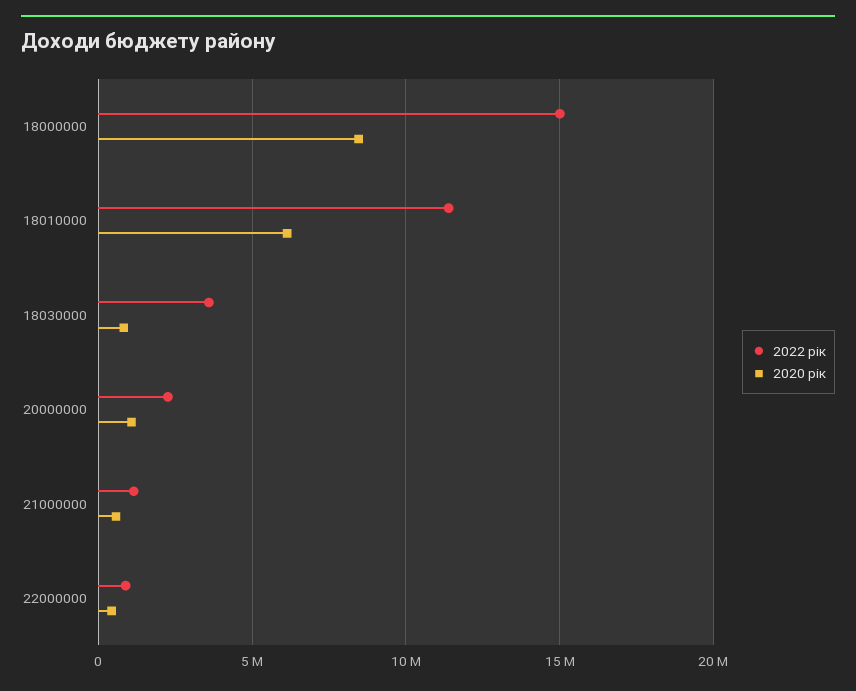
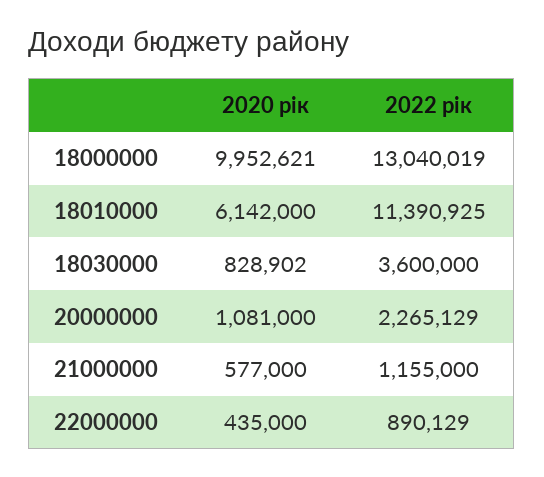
2022 рік, 18000000: 15000000 -> 13040019
2020 рік, 18000000: 8500000 -> 9952621

